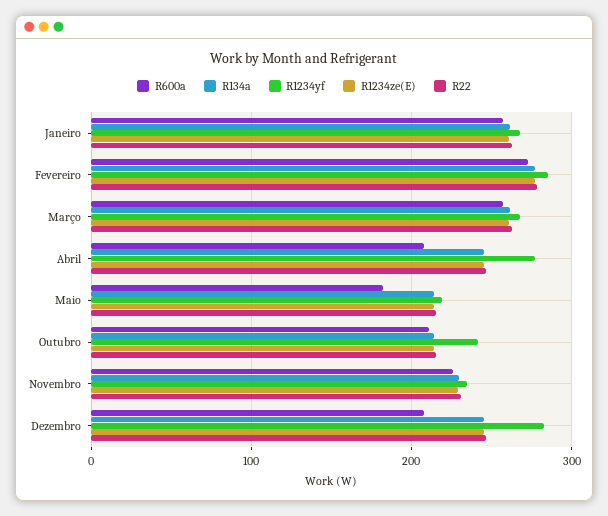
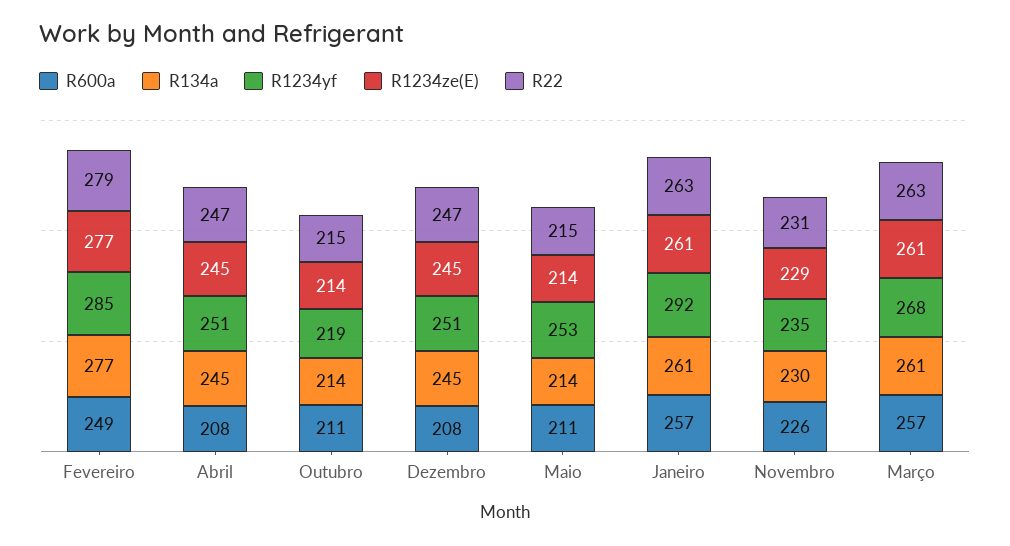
R1234yf, Janeiro: 270 -> 292
R600a, Fevereiro: 270 -> 249
R1234yf, Abril: 280 -> 251
R600a, Maio: 180 -> 211
R1234yf, Maio: 220 -> 253
R1234yf, Outubro: 240 -> 219
R1234yf, Dezembro: 280 -> 251

